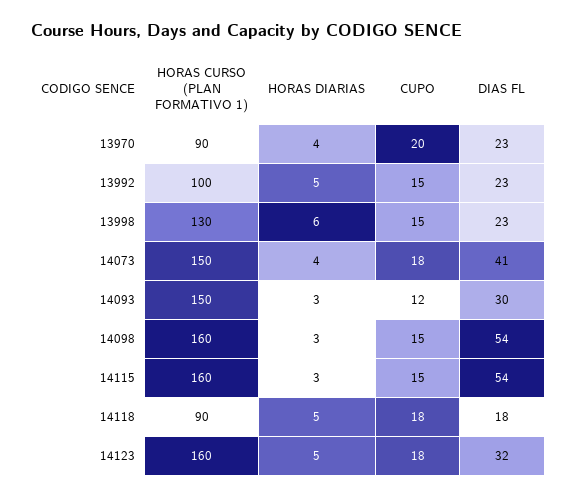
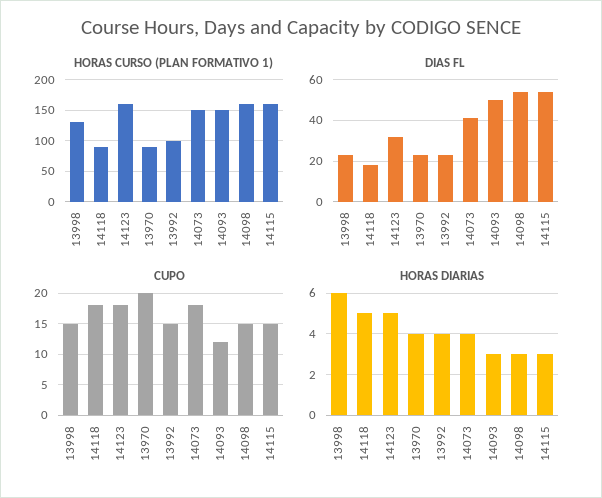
HORAS DIARIAS, 13992: 5 -> 4
DIAS FL, 14093: 30 -> 50

